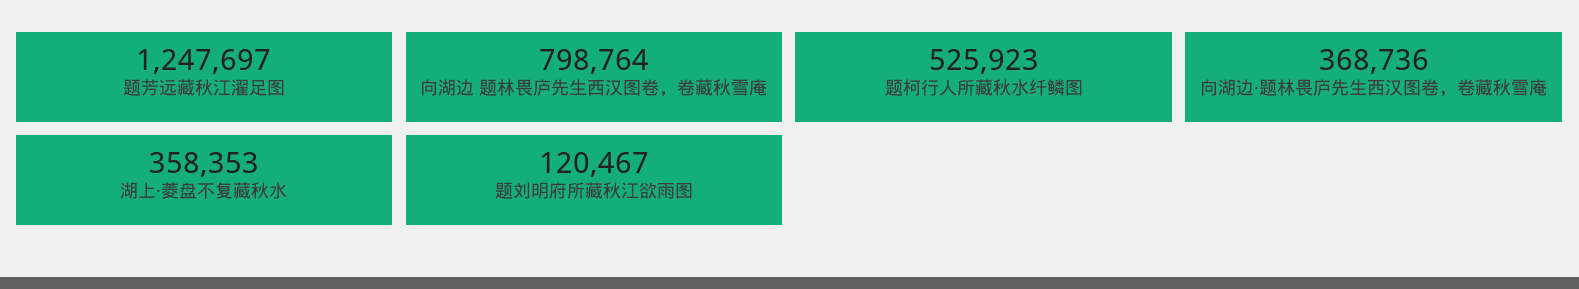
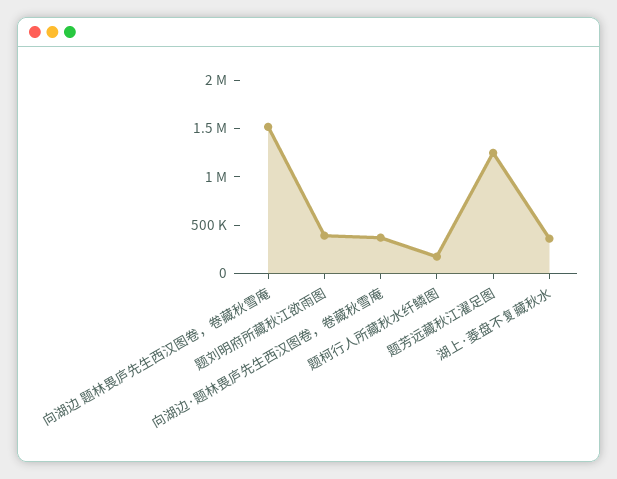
向湖边 题林畏庐先生西汉图卷，卷藏秋雪庵: 798764 -> 1500000
题柯行人所藏秋水纤鳞图: 525923 -> 200000
题刘明府所藏秋江欲雨图: 120467 -> 400000

